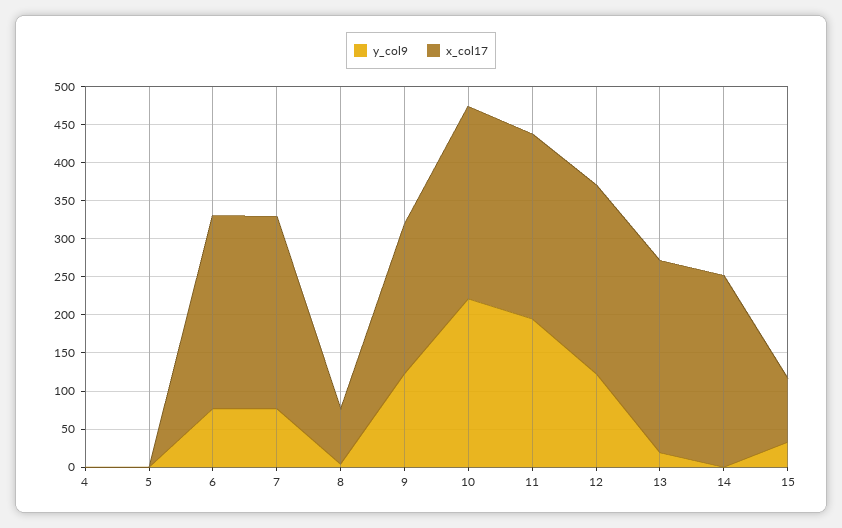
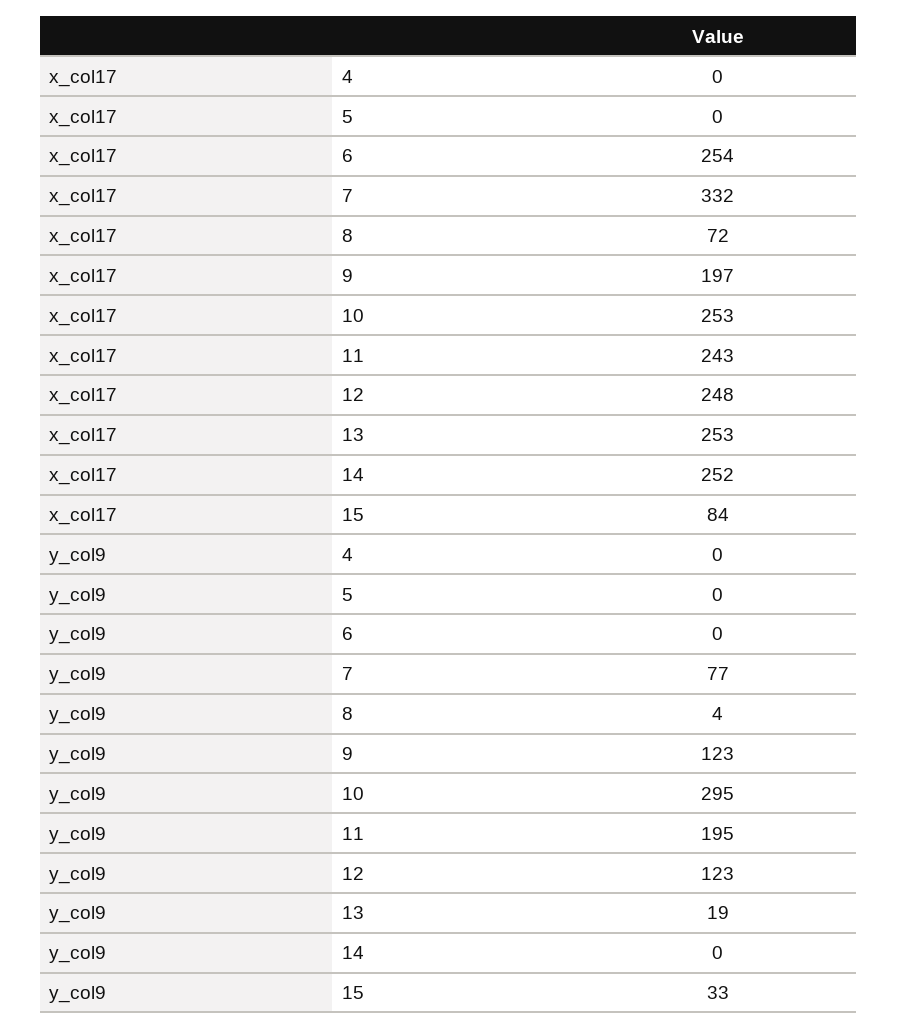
y_col9, 6: 75 -> 0
x_col17, 7: 250 -> 332
y_col9, 10: 225 -> 295

